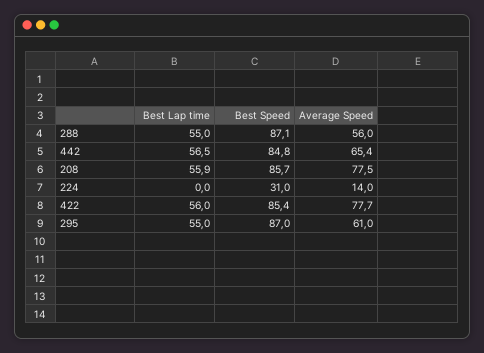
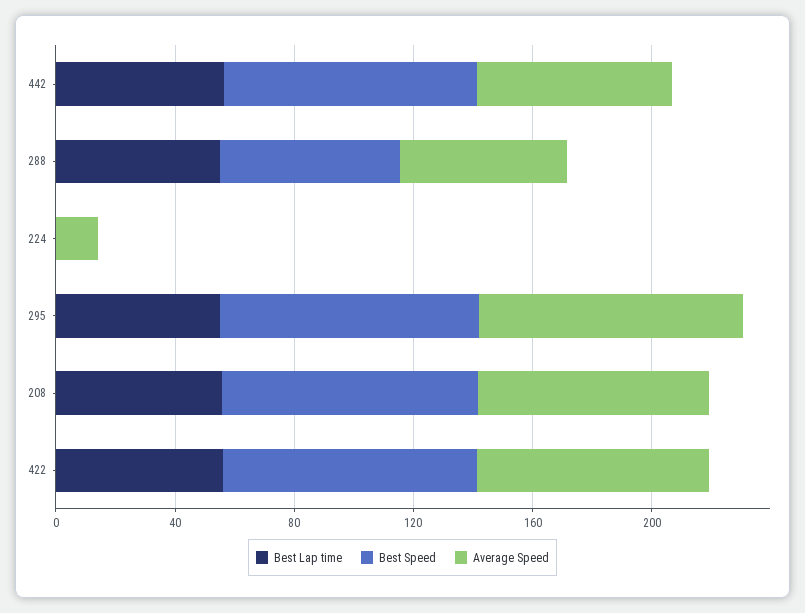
Best Speed, 288: 87.1 -> 60
Best Speed, 224: 31 -> 0
Average Speed, 295: 61 -> 90

